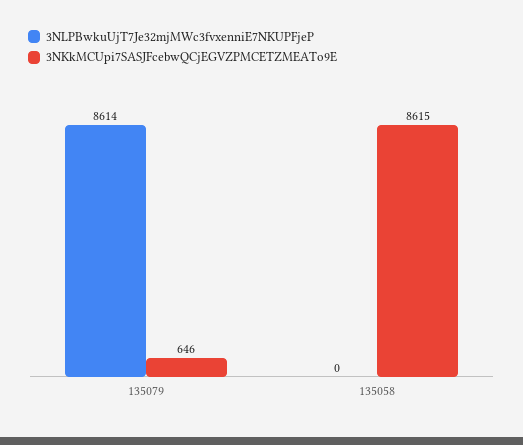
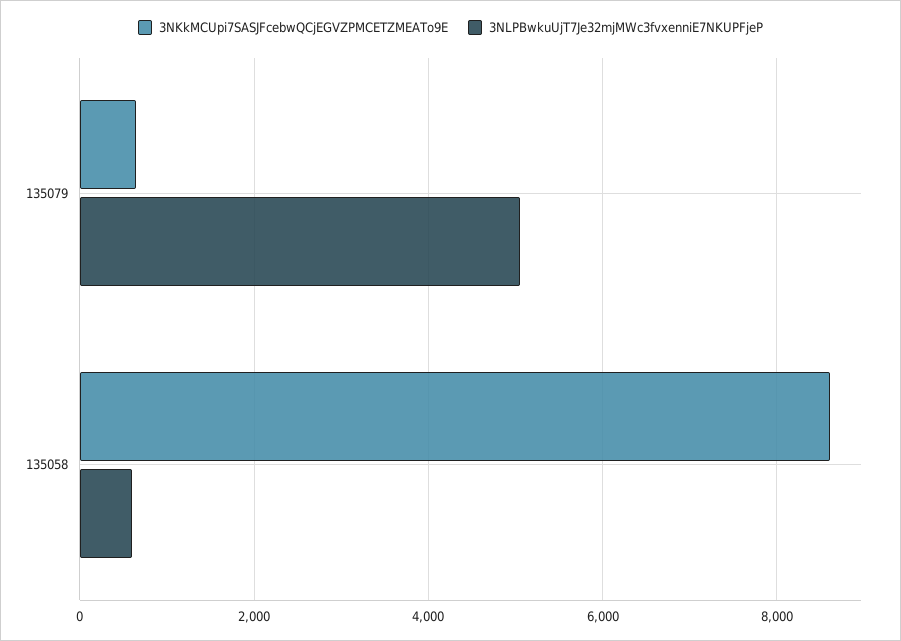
3NLPBwkuUjT7Je32mjMWc3fvxenniE7NKUPFjeP, 135079: 8614 -> 5000
3NLPBwkuUjT7Je32mjMWc3fvxenniE7NKUPFjeP, 135058: 0 -> 600

